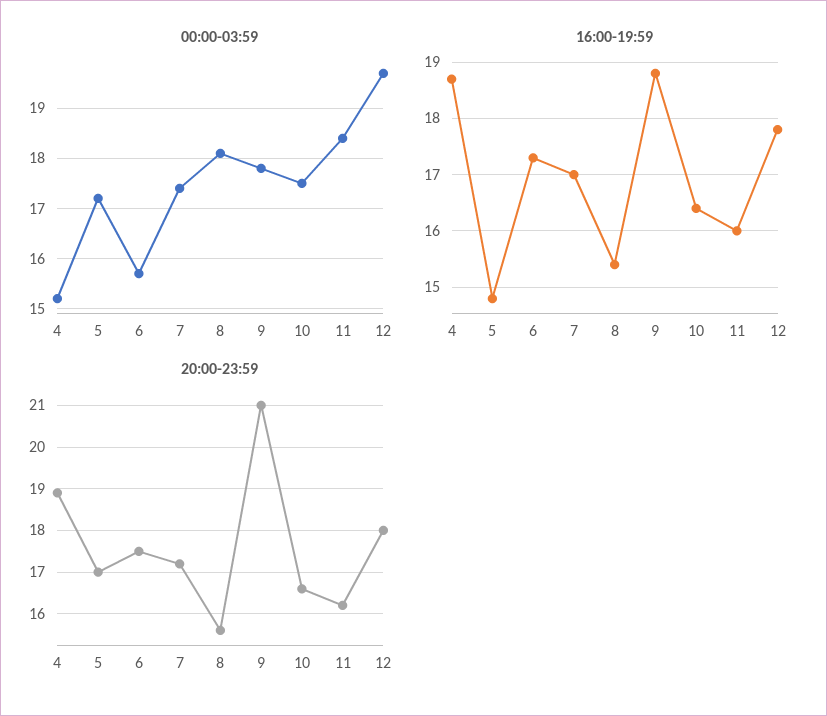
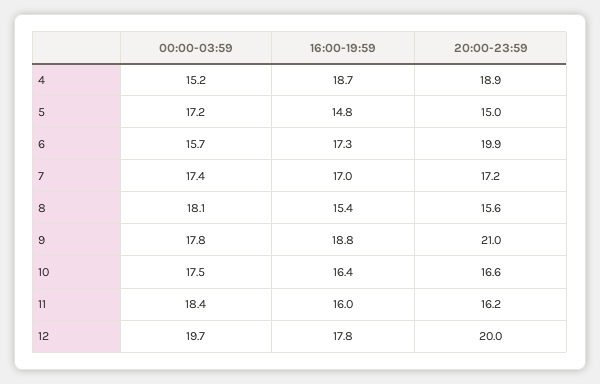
20:00-23:59, 5: 17 -> 15
20:00-23:59, 6: 17.5 -> 19.9
20:00-23:59, 12: 18 -> 20

